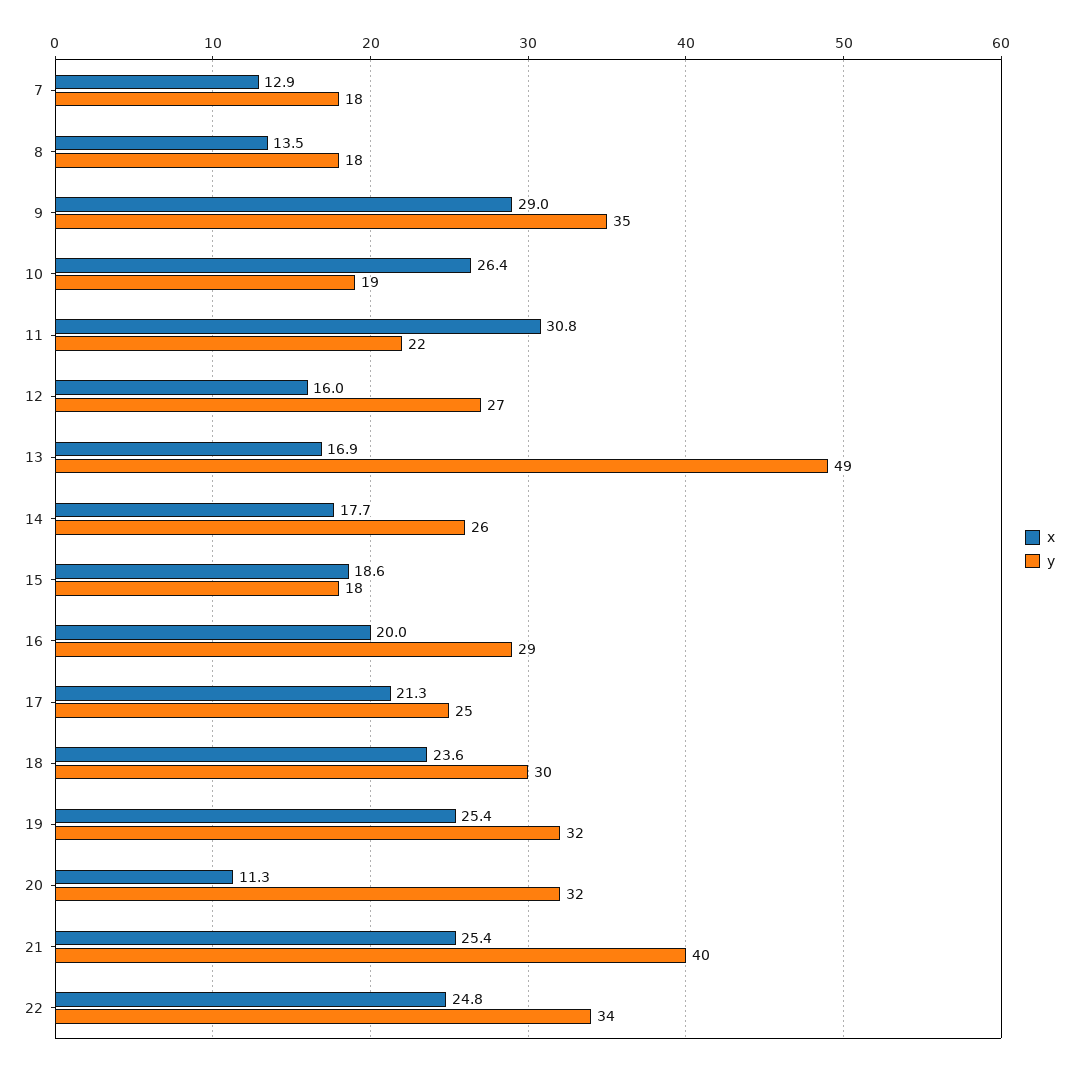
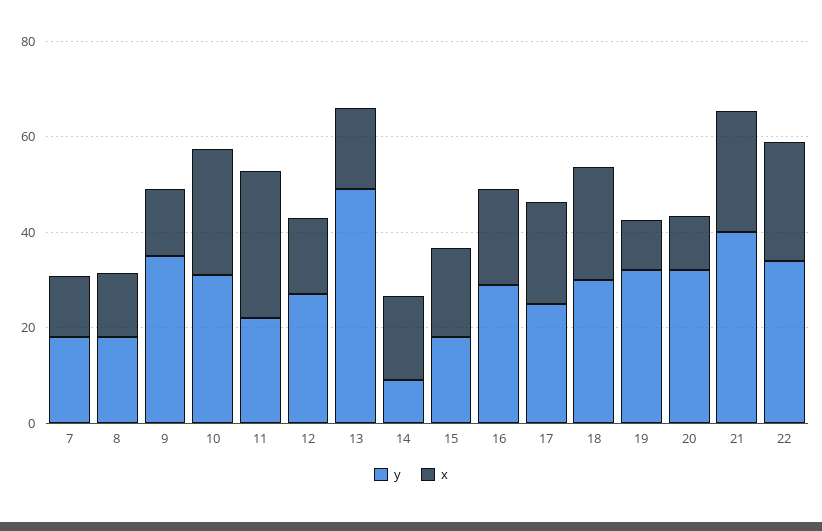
x, 9: 29 -> 15
y, 10: 19 -> 30
y, 14: 26 -> 10
x, 19: 25.4 -> 10

